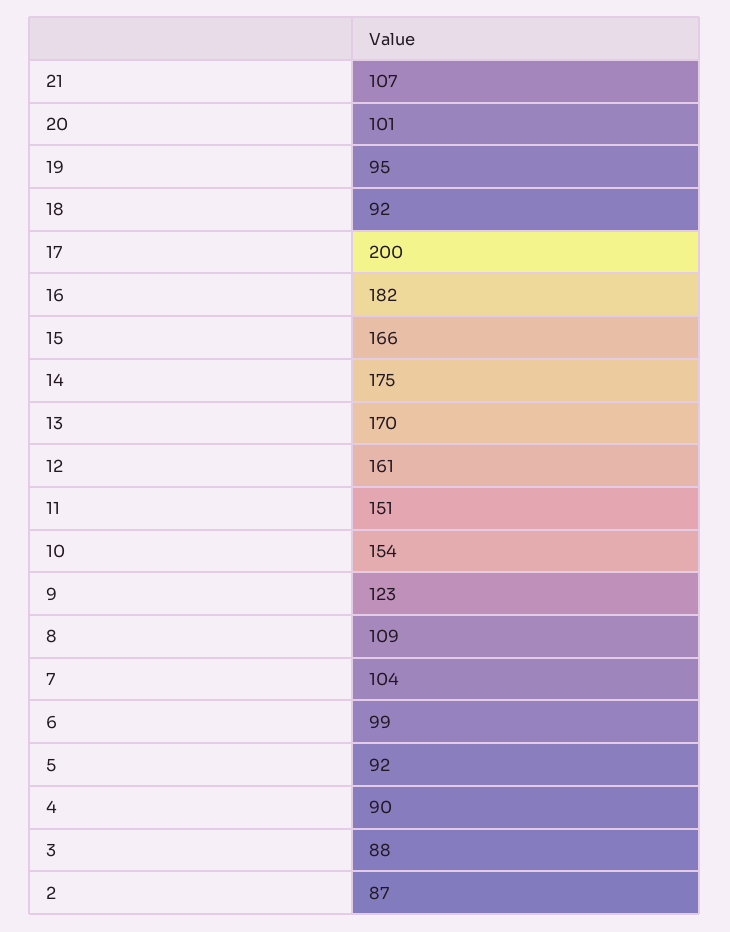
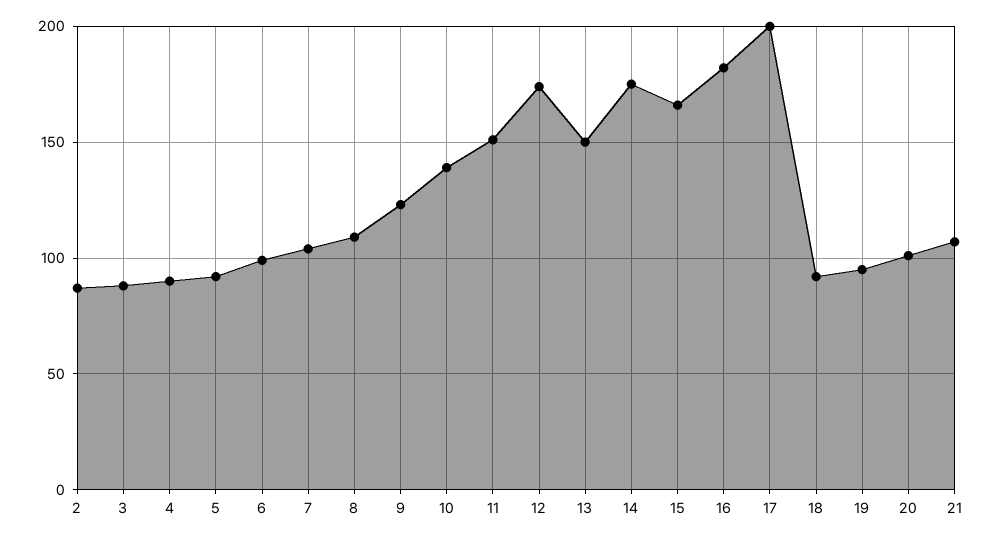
13: 170 -> 150
12: 161 -> 175
10: 154 -> 140

